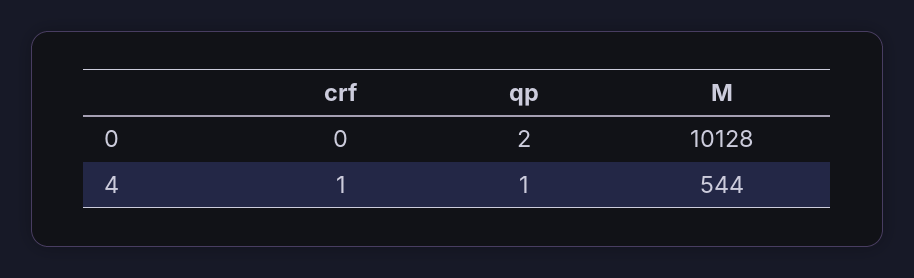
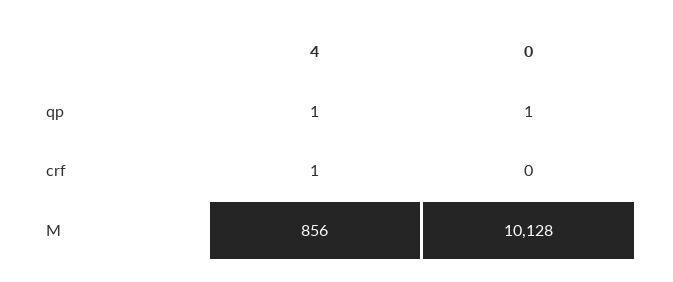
qp, 0: 2 -> 1
M, 4: 544 -> 856

